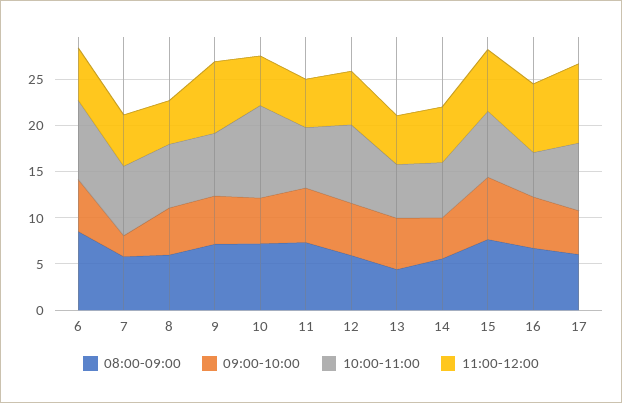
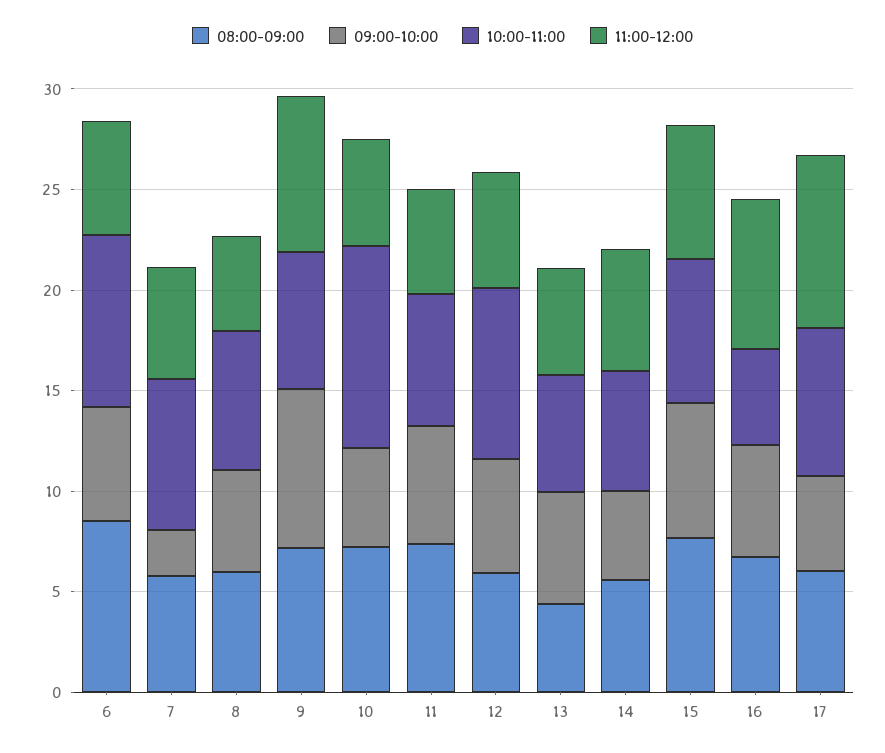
09:00-10:00, 9: 5 -> 8

